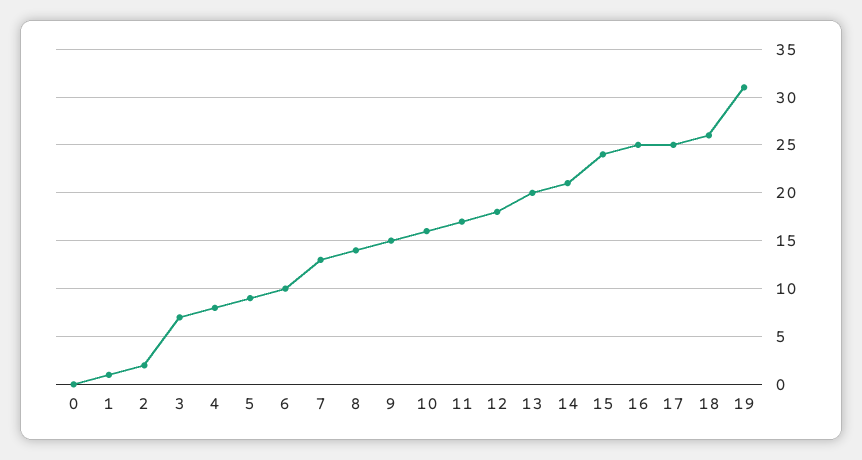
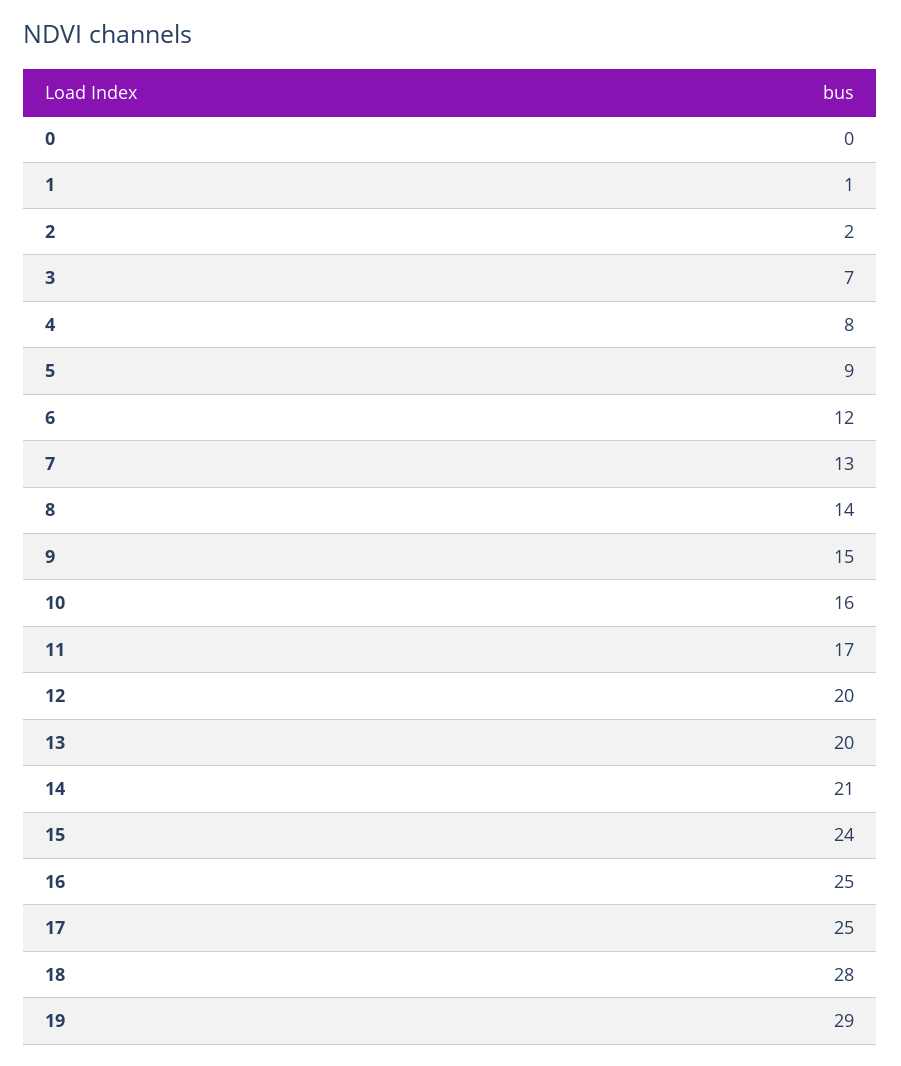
6: 10 -> 12
12: 18 -> 20
18: 26 -> 28
19: 31 -> 29

